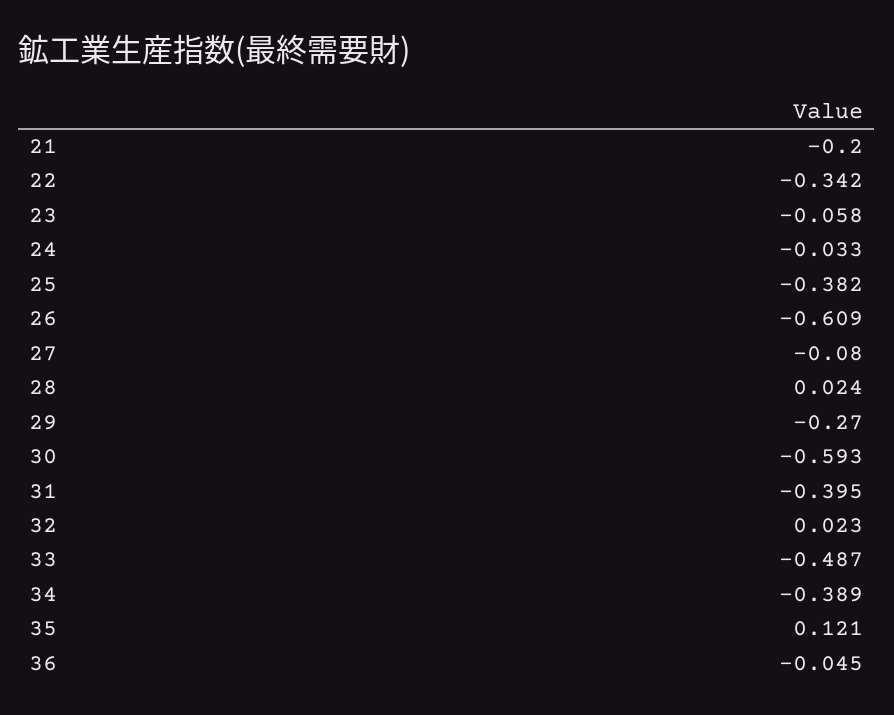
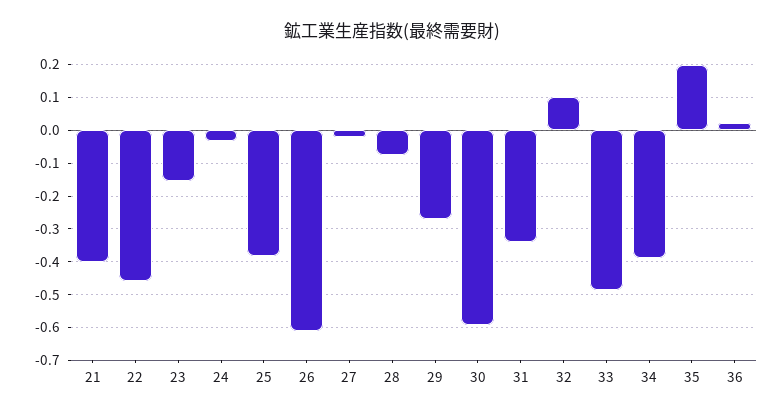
21: -0.2 -> -0.4
22: -0.342 -> -0.46
23: -0.058 -> -0.16
27: -0.08 -> -0.02
28: 0.024 -> -0.08
31: -0.395 -> -0.34
32: 0.023 -> 0.1
35: 0.121 -> 0.2
36: -0.045 -> 0.02

